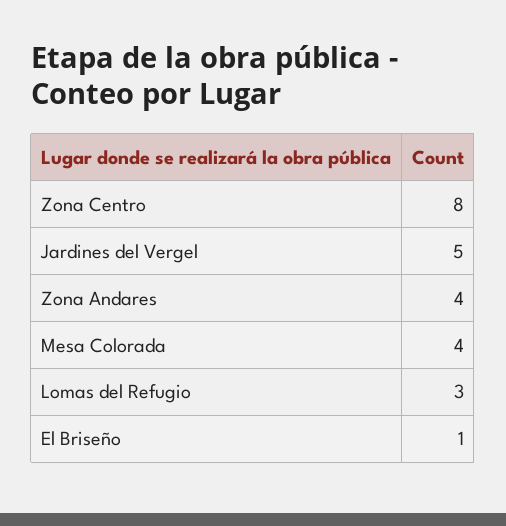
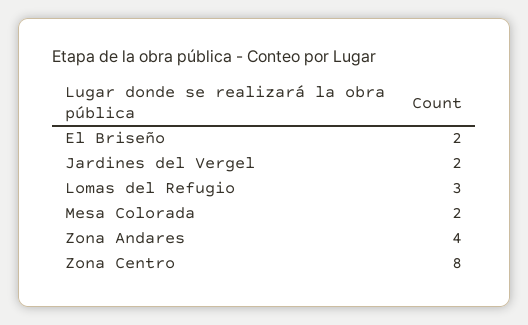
Jardines del Vergel: 5 -> 2
Mesa Colorada: 4 -> 2
El Briseño: 1 -> 2

